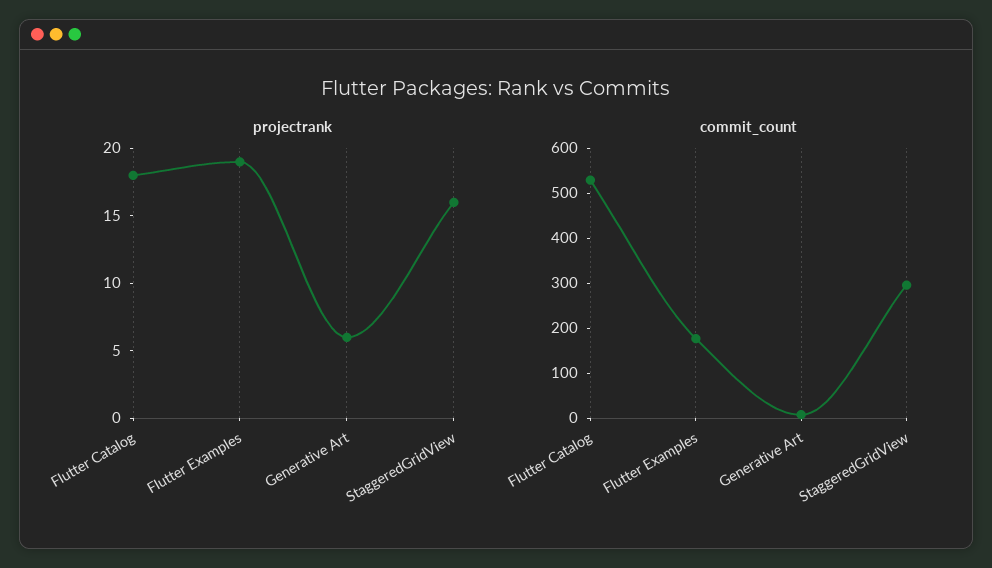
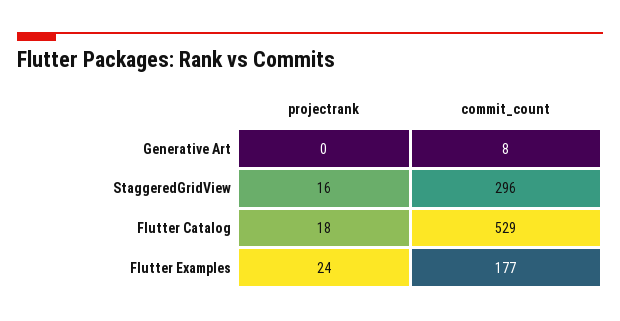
projectrank, Flutter Examples: 19 -> 24
projectrank, Generative Art: 6 -> 0

